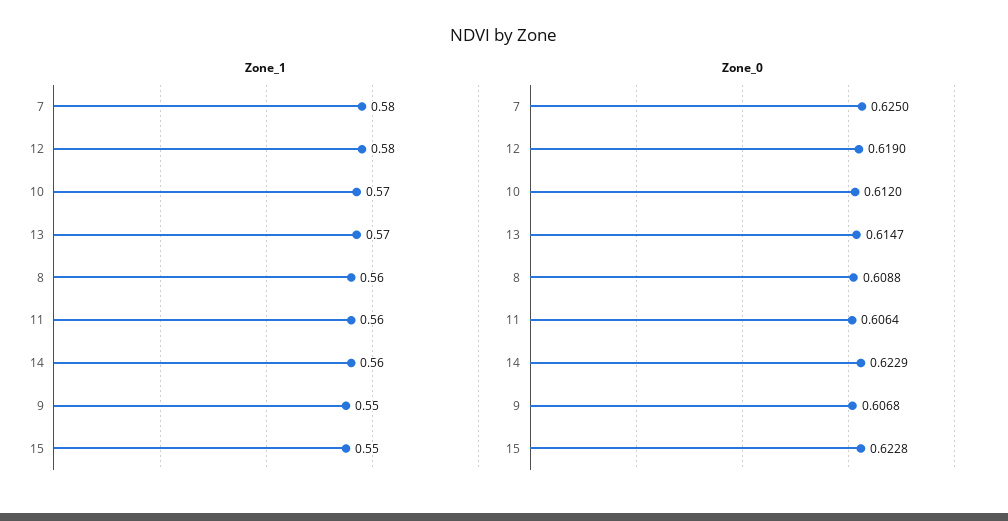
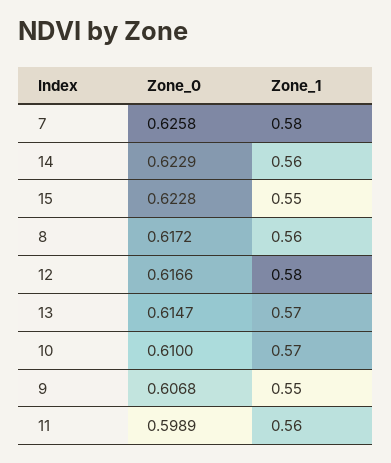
Zone_0, 7: 0.625 -> 0.6258
Zone_0, 12: 0.619 -> 0.6166
Zone_0, 10: 0.612 -> 0.61
Zone_0, 8: 0.6088 -> 0.6172
Zone_0, 11: 0.6064 -> 0.5989

